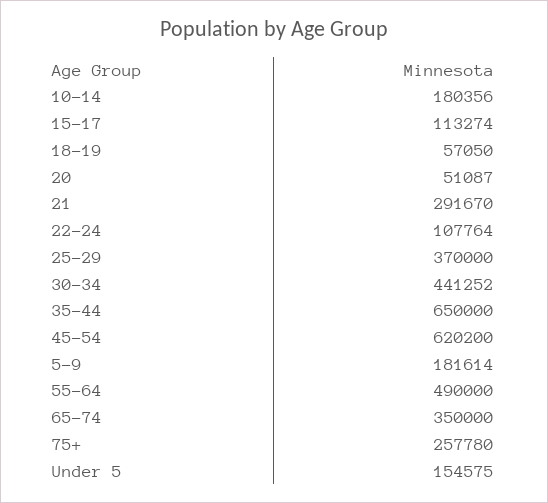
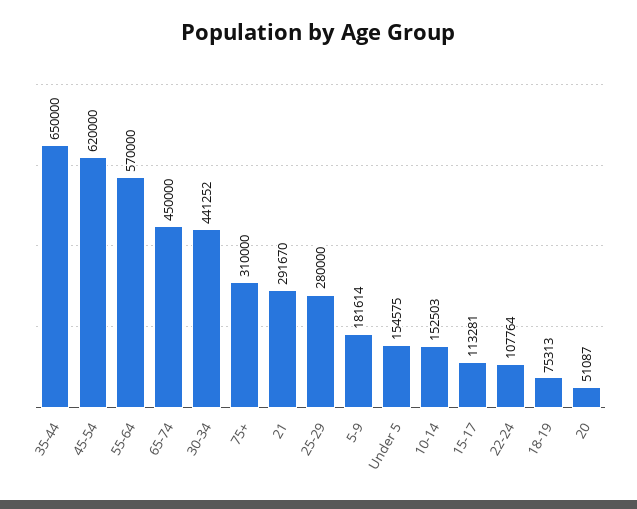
10-14: 180356 -> 152503
15-17: 113274 -> 113281
18-19: 57050 -> 75313
25-29: 370000 -> 280000
45-54: 620200 -> 620000
55-64: 490000 -> 570000
65-74: 350000 -> 450000
75+: 257780 -> 310000

